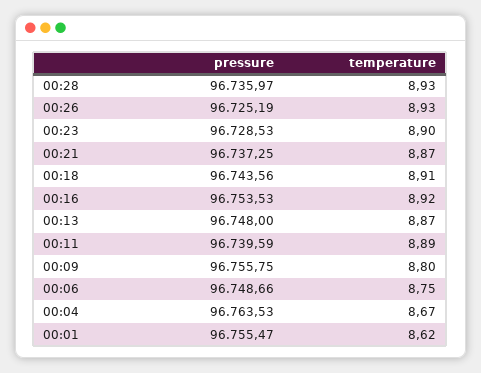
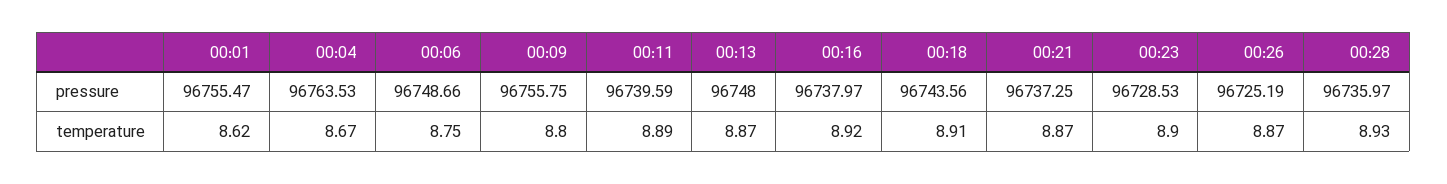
temperature, 00:26: 8.93 -> 8.87
pressure, 00:16: 96753.53 -> 96737.97

